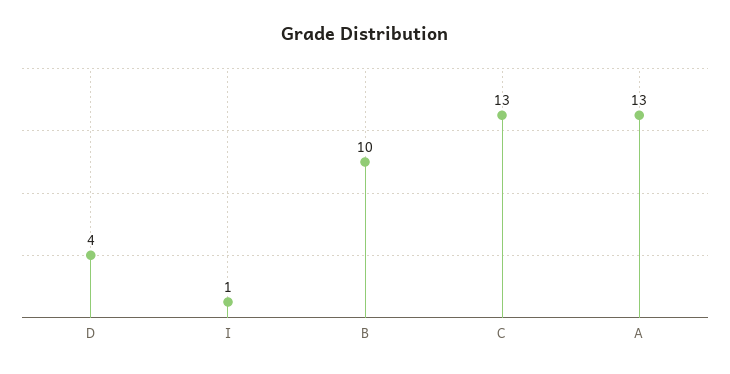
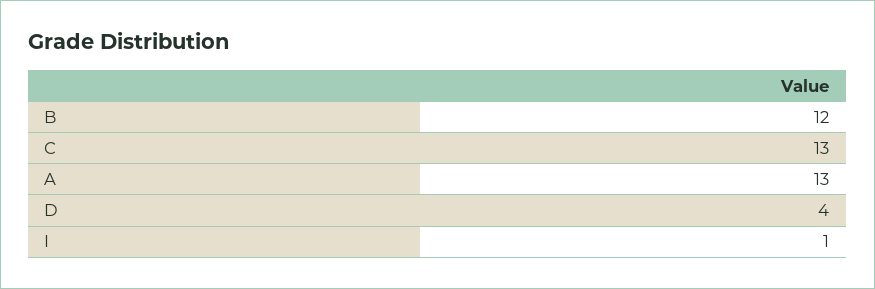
B: 10 -> 12

